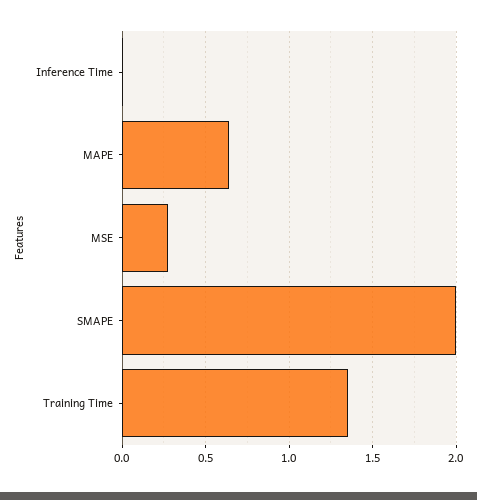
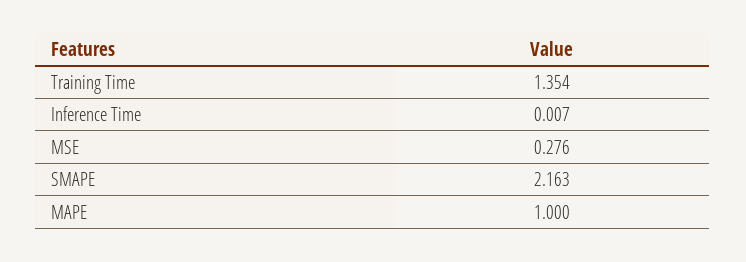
MAPE: 0.65 -> 1
SMAPE: 2 -> 2.163

